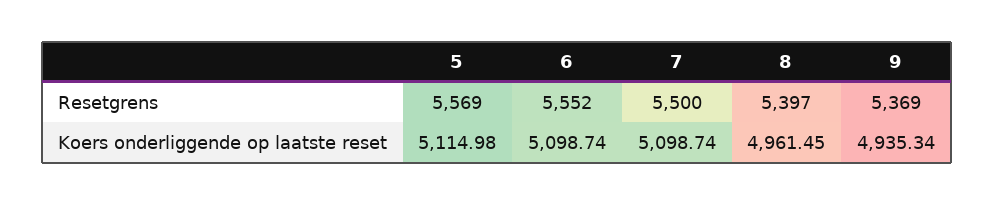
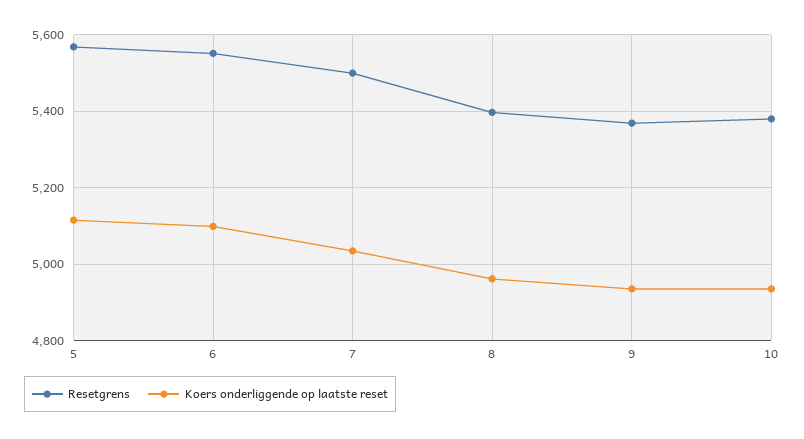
Koers onderliggende op laatste reset, 7: 5098.74 -> 5040
Resetgrens, 10: none -> 5380
Koers onderliggende op laatste reset, 10: none -> 4940

